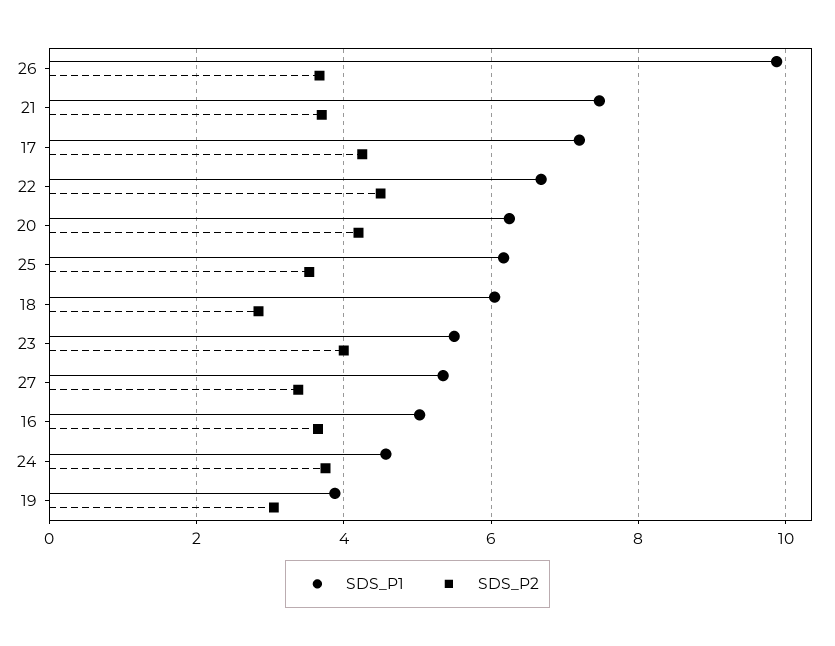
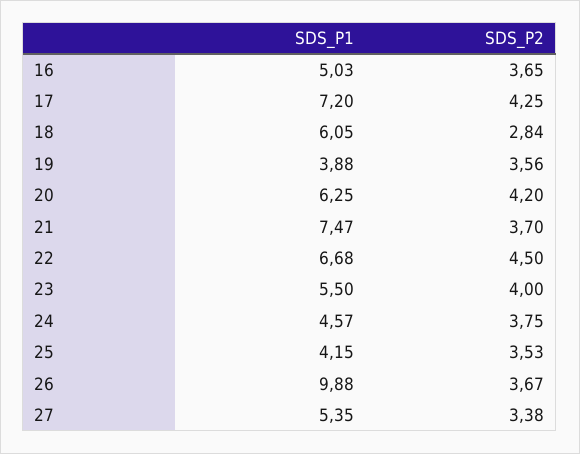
SDS_P1, 25: 6.2 -> 4.15
SDS_P2, 19: 3 -> 3.56

